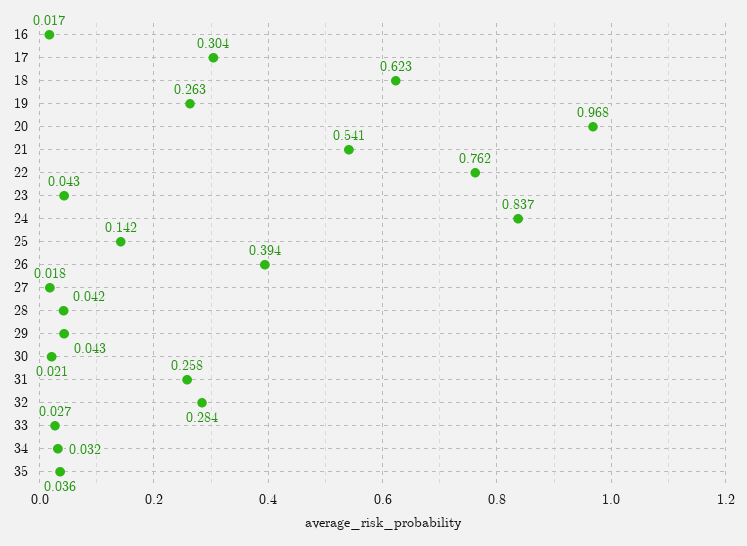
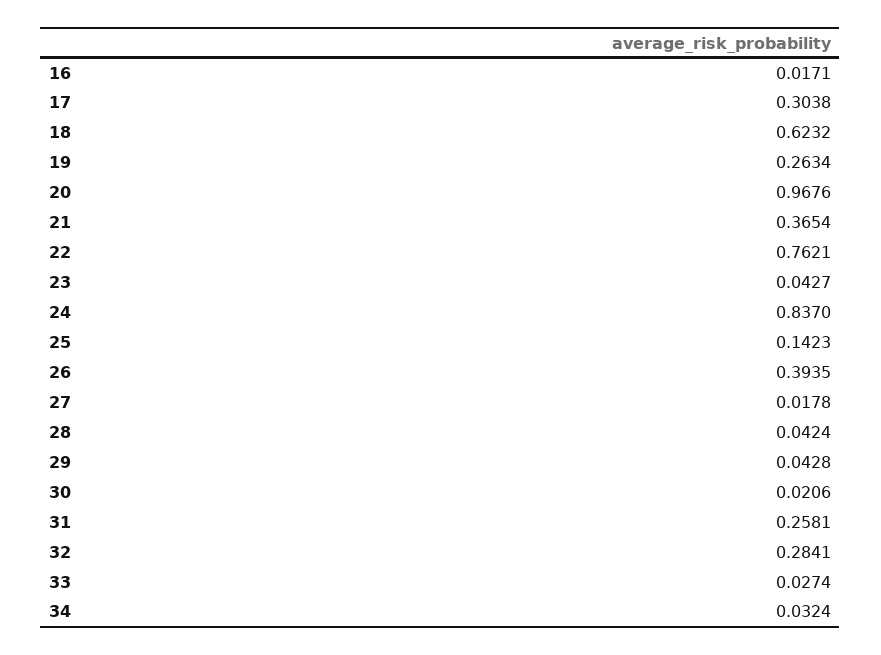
21: 0.541 -> 0.3654
35: 0.036 -> none

